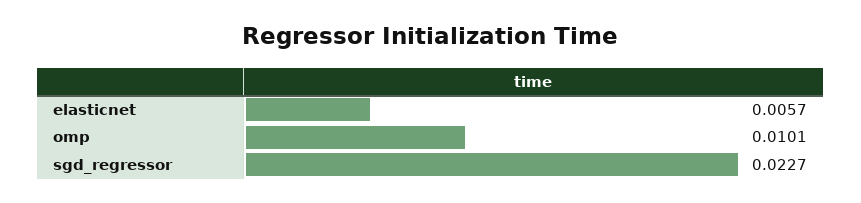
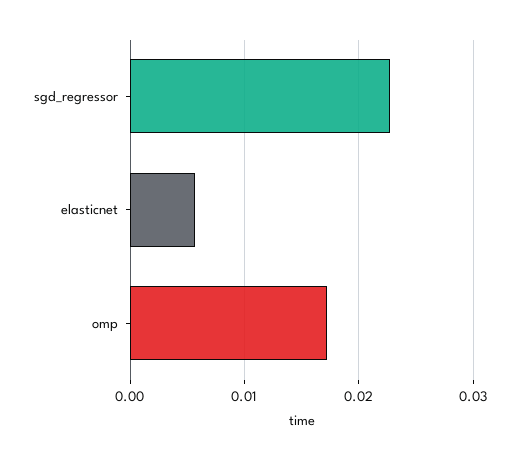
omp: 0.0101 -> 0.017

